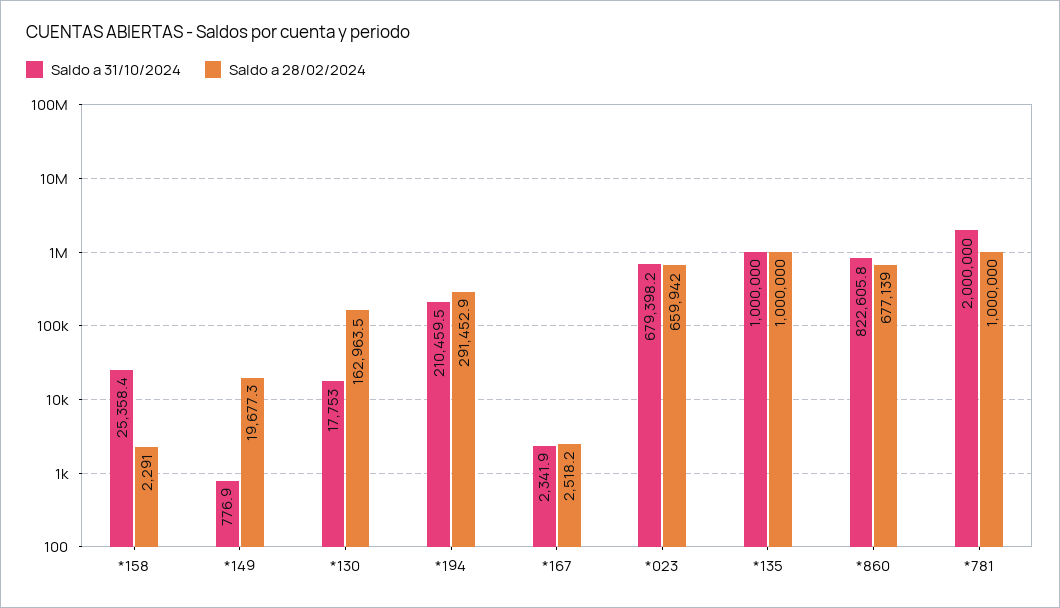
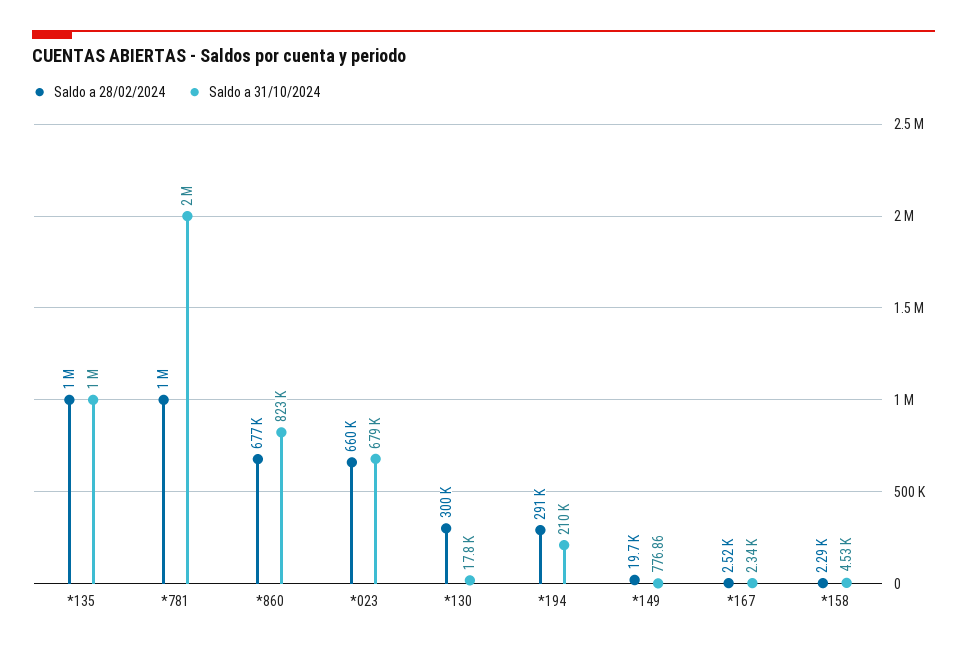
Saldo a 31/10/2024, *158: 25358.4 -> 4530
Saldo a 28/02/2024, *130: 162963.5 -> 300000

